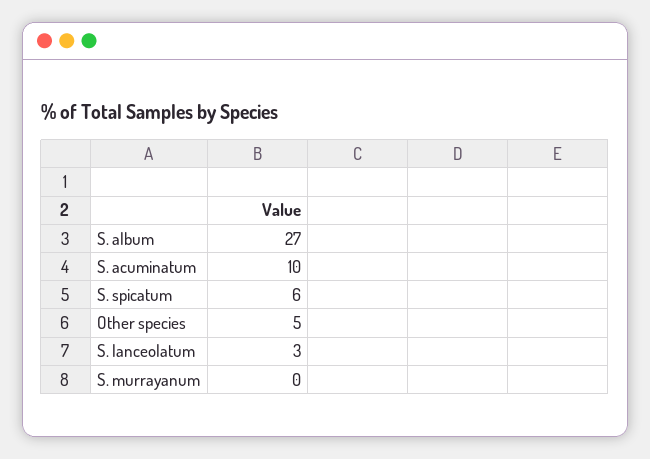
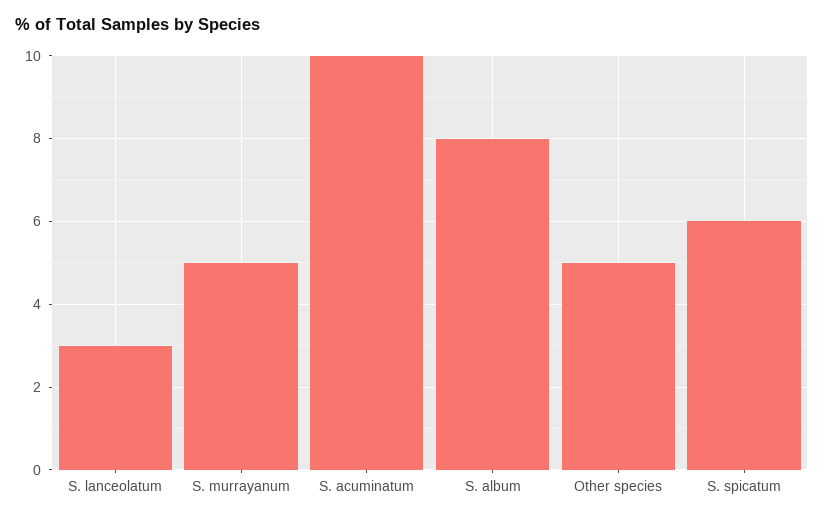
S. album: 27 -> 8
S. murrayanum: 0 -> 5

